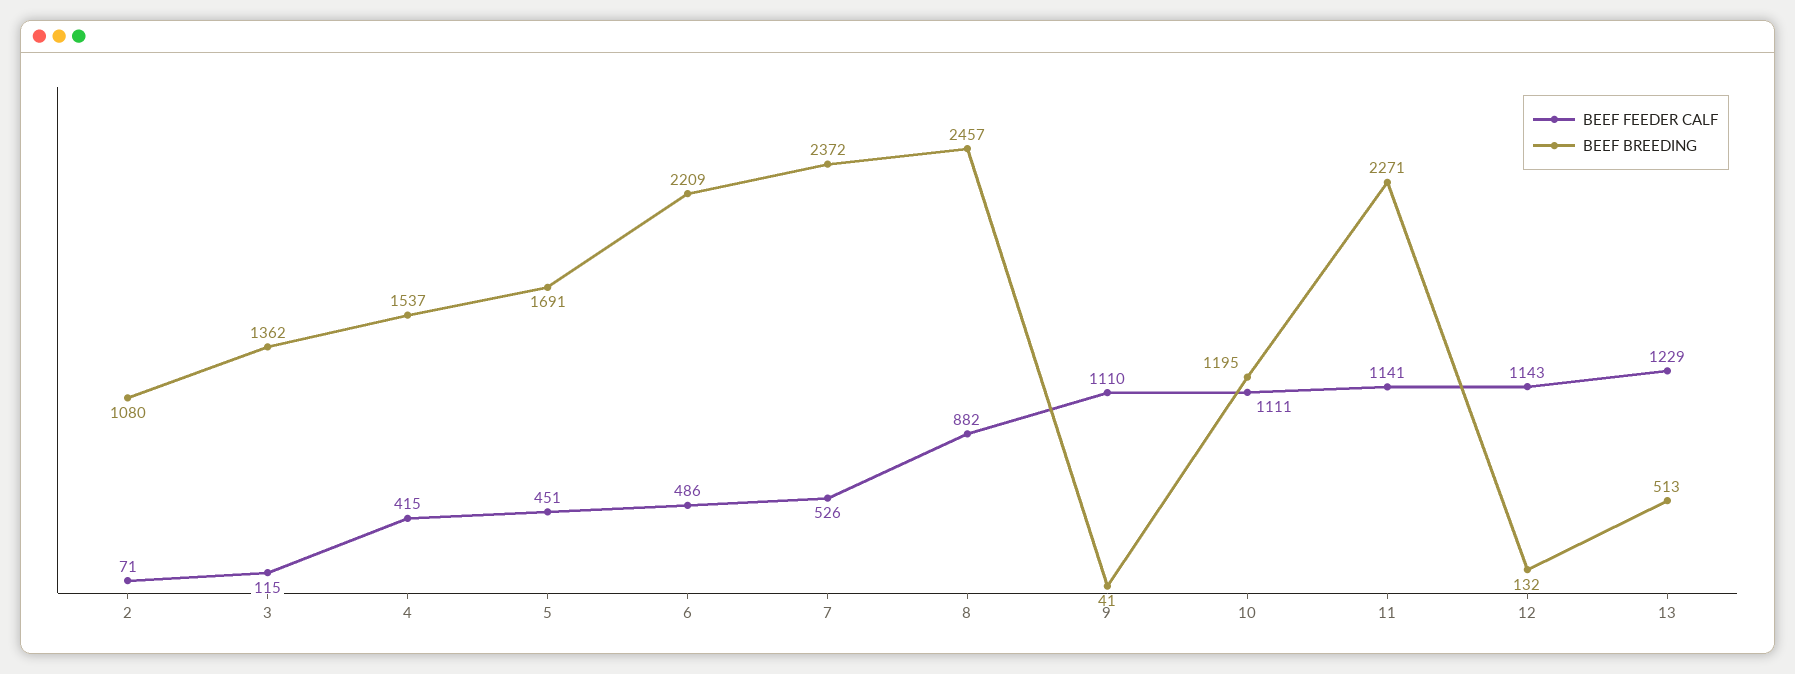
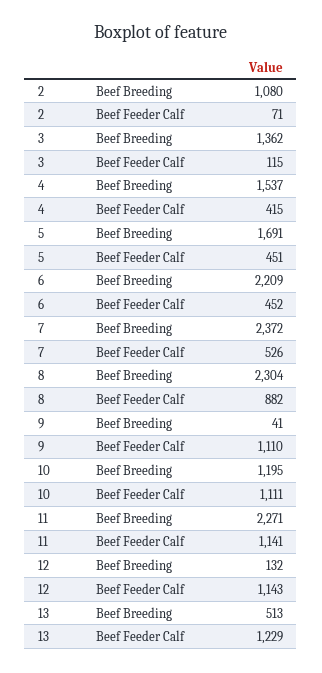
BEEF FEEDER CALF, 6: 486 -> 452
BEEF BREEDING, 8: 2457 -> 2304

